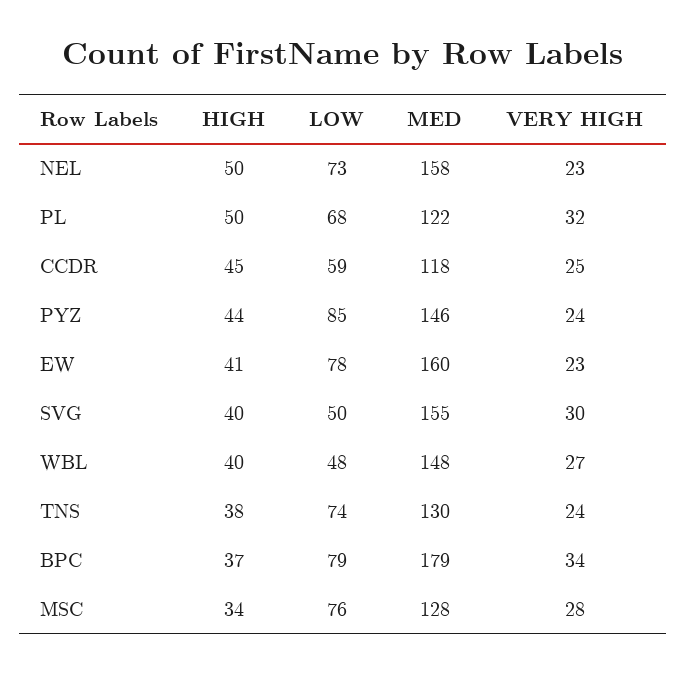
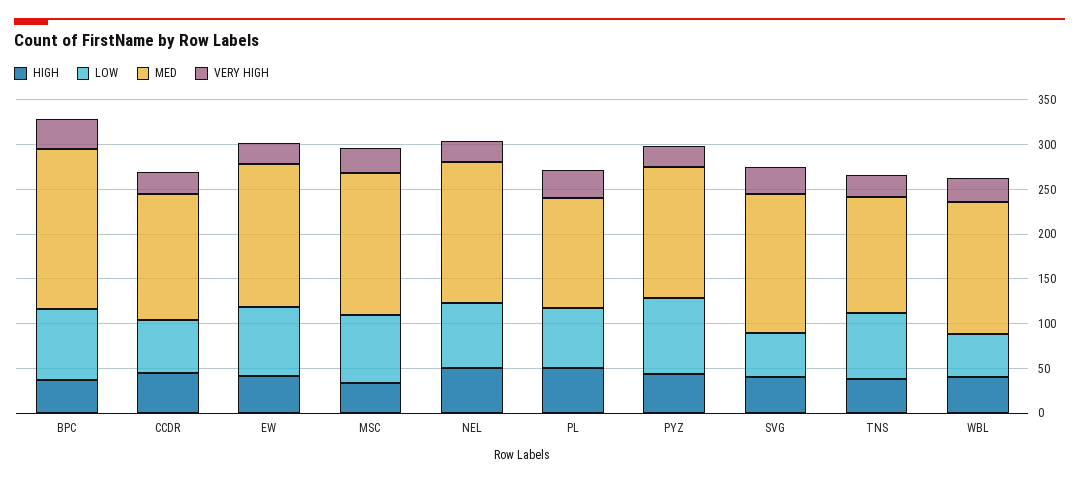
MED, CCDR: 118 -> 140
MED, MSC: 128 -> 160

